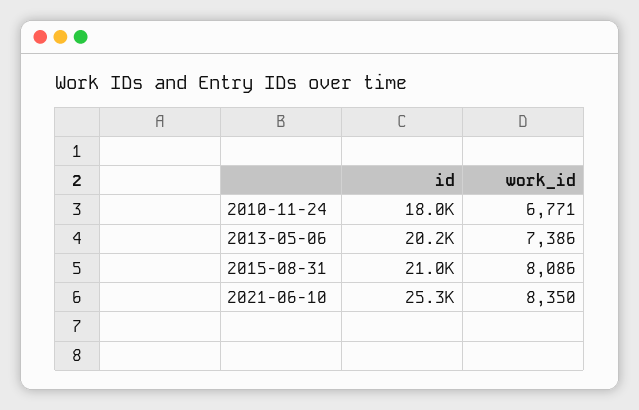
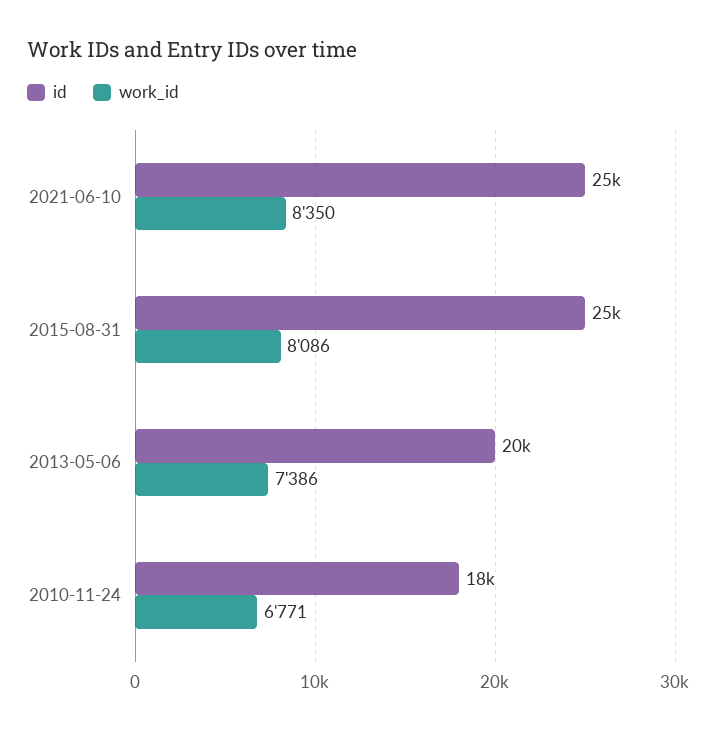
id, 2015-08-31: 21000 -> 25000

